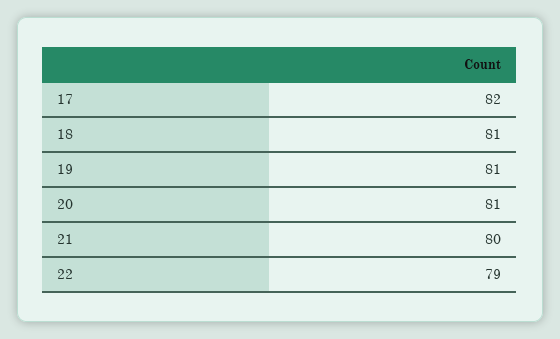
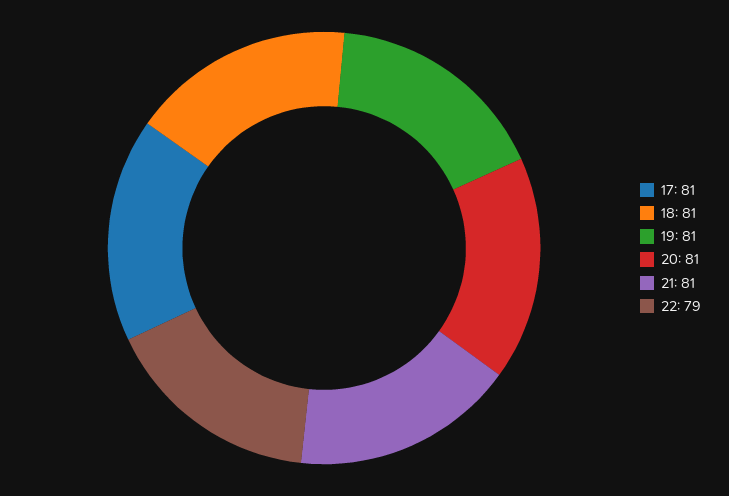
17: 82 -> 81
21: 80 -> 81

